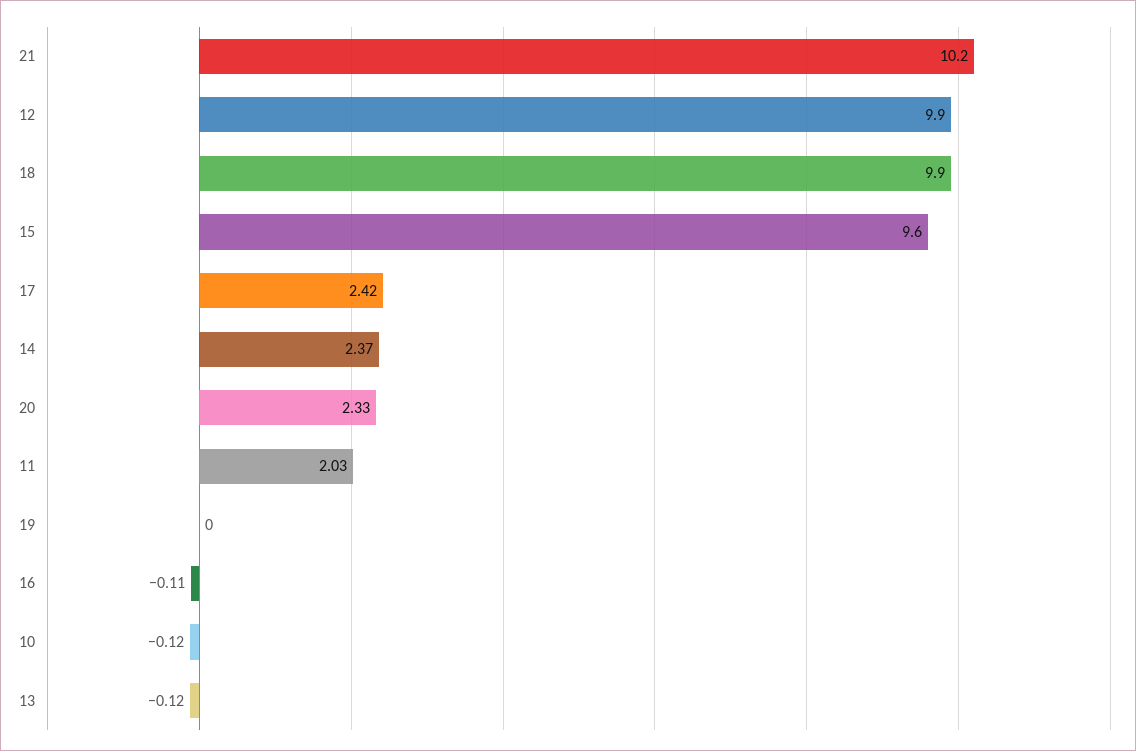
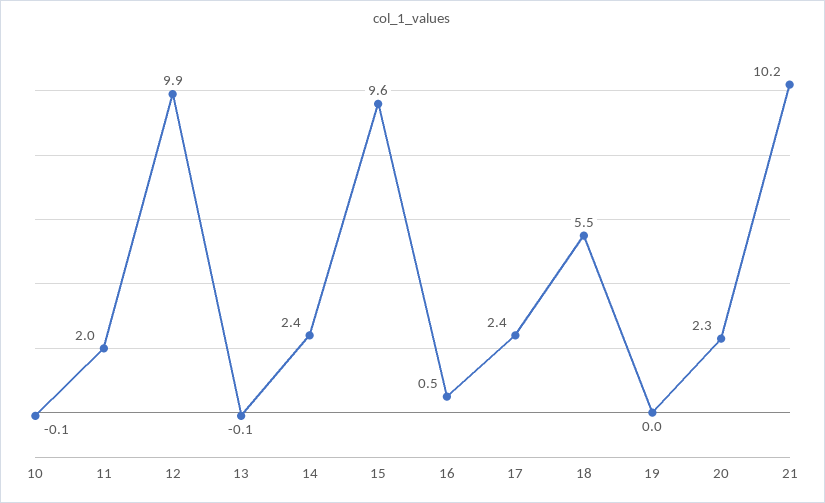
18: 9.9 -> 5.5
16: -0.11 -> 0.5

